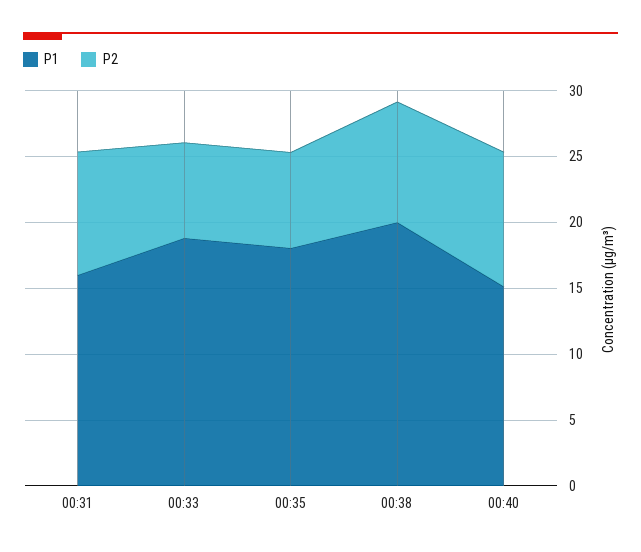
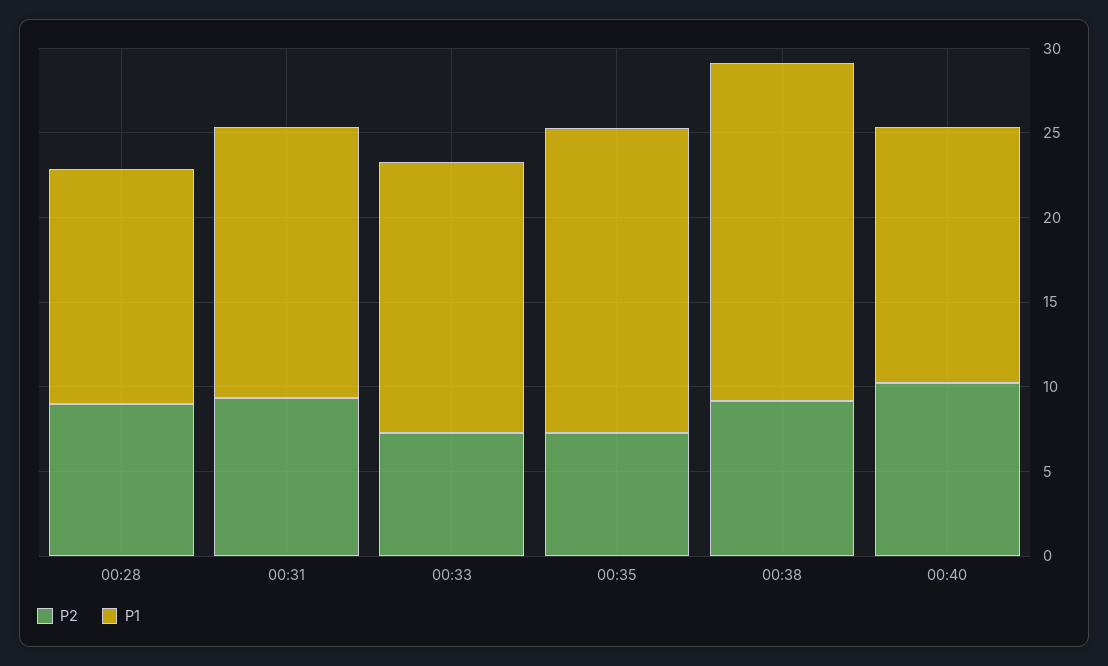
P1, 00:33: 19 -> 16
P2, 00:28: none -> 9
P1, 00:28: none -> 14

